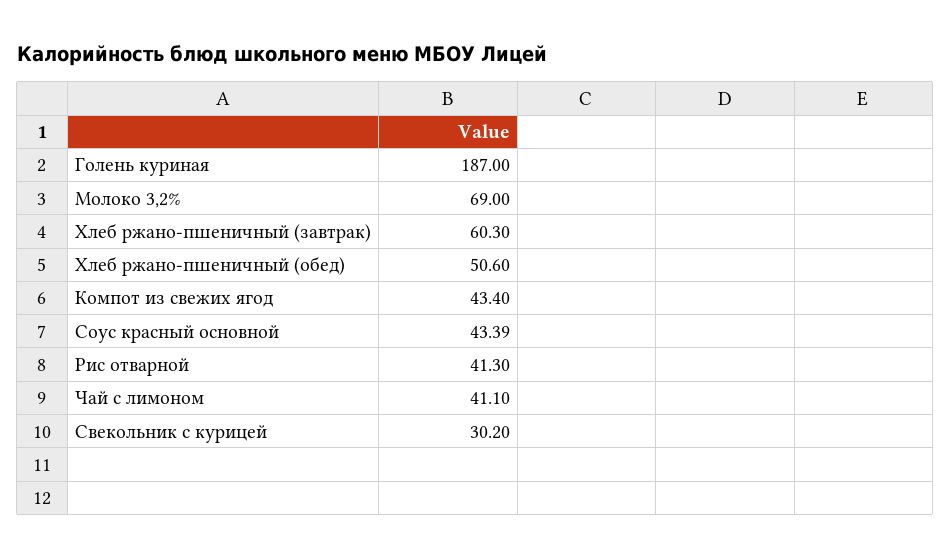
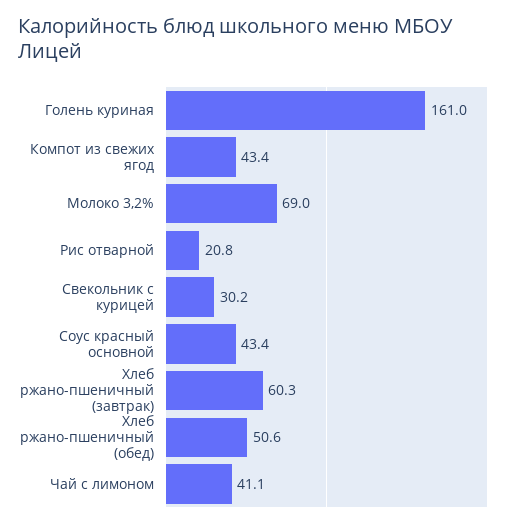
Голень куриная: 187 -> 161
Рис отварной: 41.3 -> 20.8

